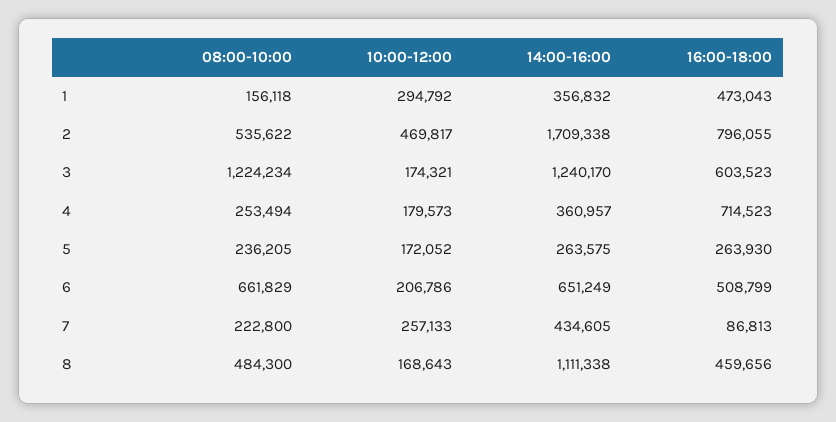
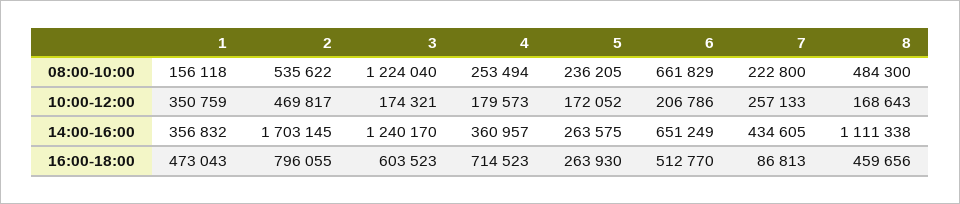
10:00-12:00, 1: 294792 -> 350759
14:00-16:00, 2: 1709338 -> 1703145
08:00-10:00, 3: 1224234 -> 1224040
16:00-18:00, 6: 508799 -> 512770

